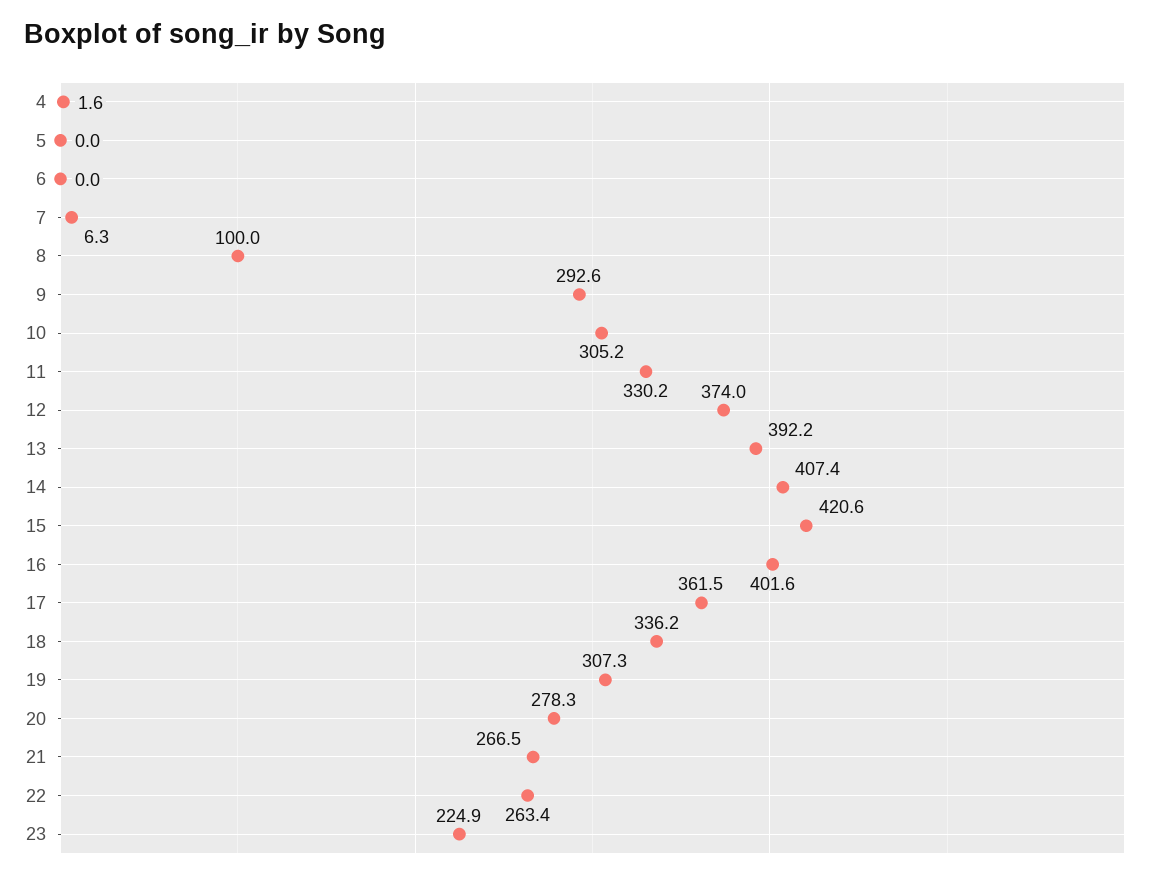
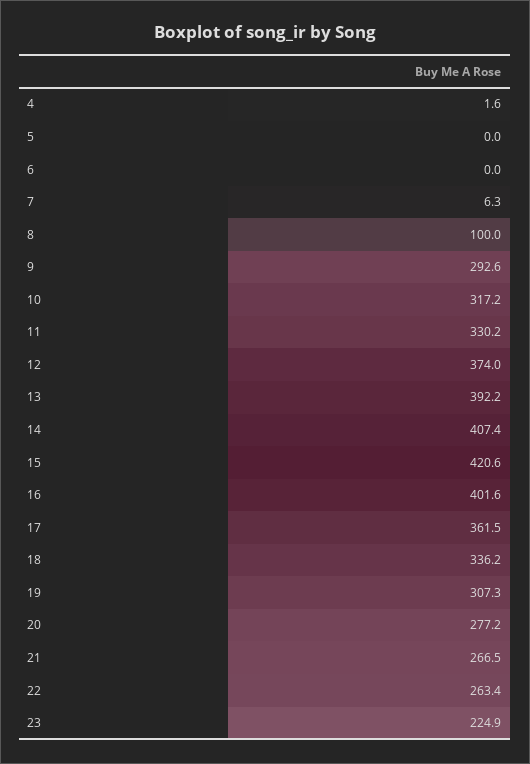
10: 305.2 -> 317.2
20: 278.3 -> 277.2

